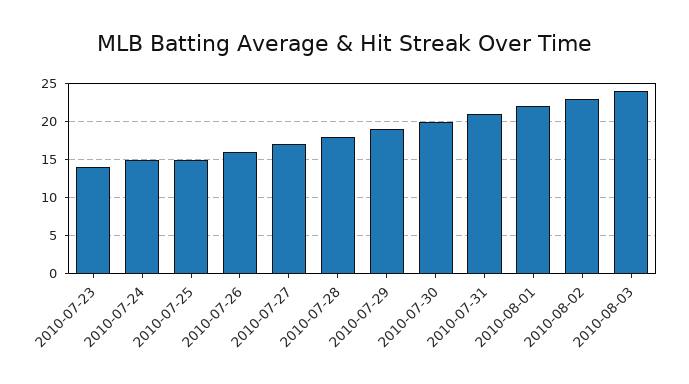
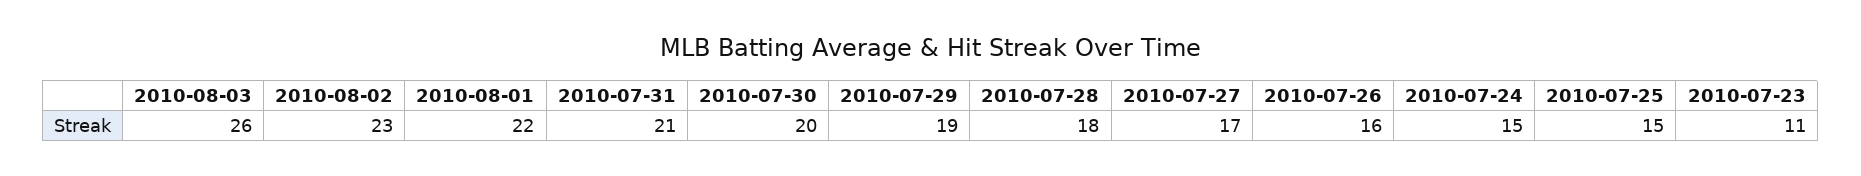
2010-07-23: 14 -> 11
2010-08-03: 24 -> 26

